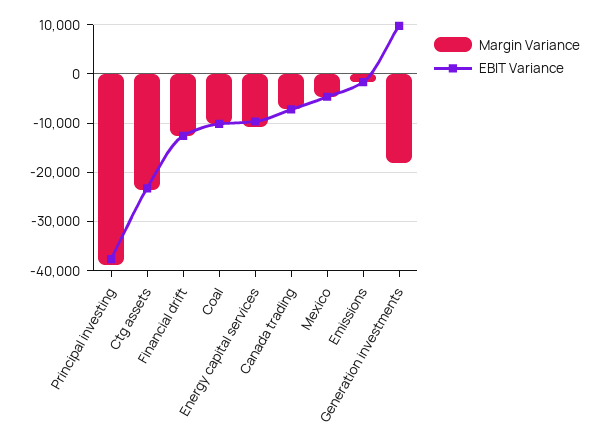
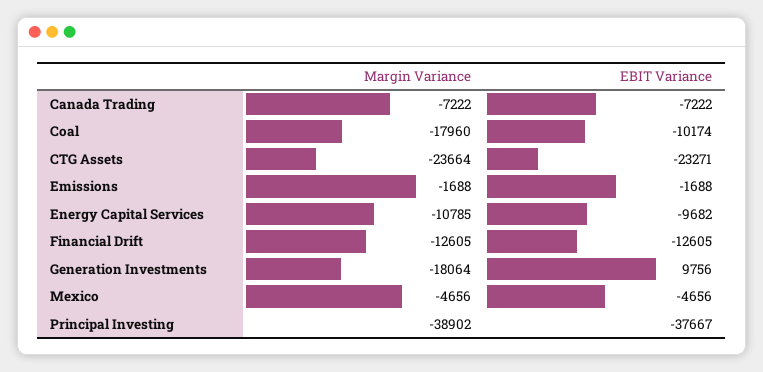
Margin Variance, Coal: -10000 -> -17960

